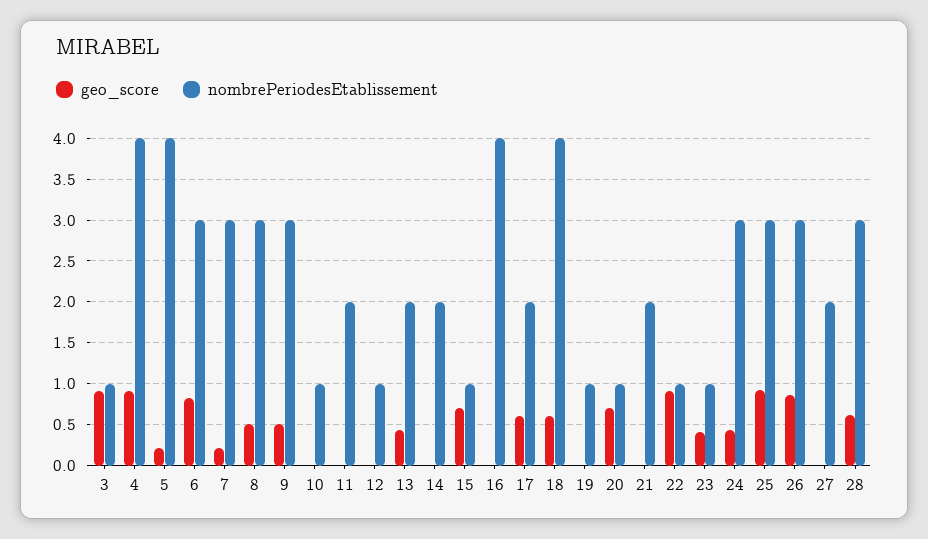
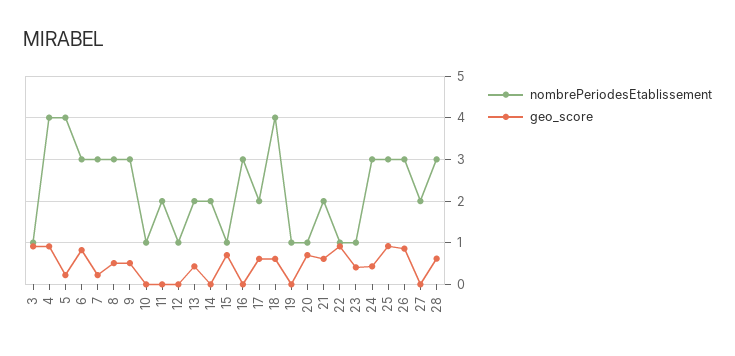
nombrePeriodesEtablissement, 16: 4 -> 3
geo_score, 21: 0 -> 0.6

